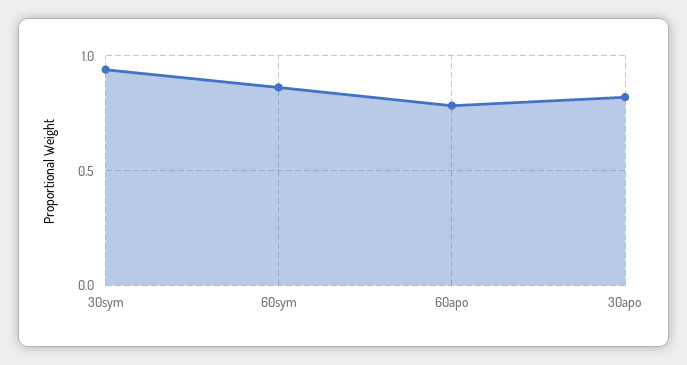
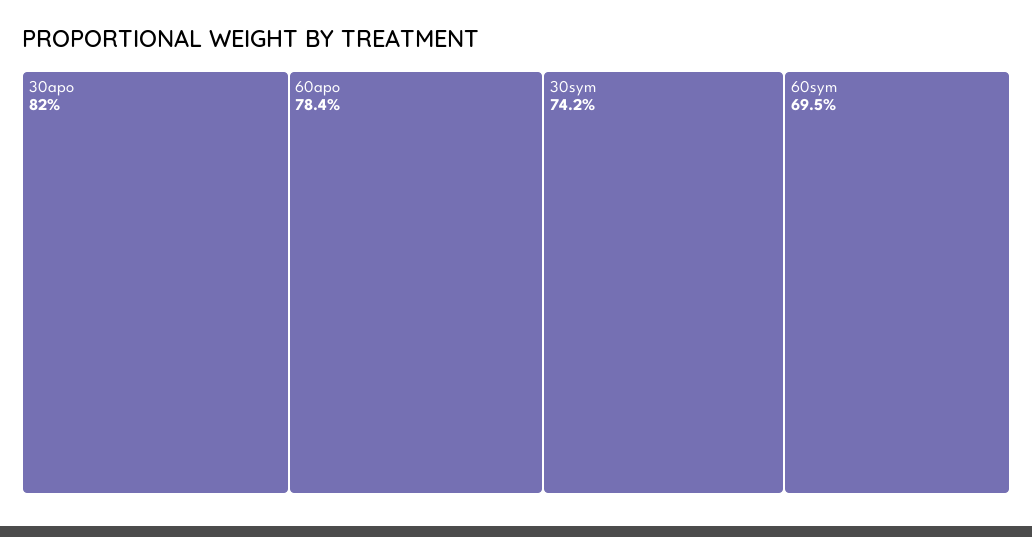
30sym: 0.95 -> 0.742
60sym: 0.85 -> 0.695

